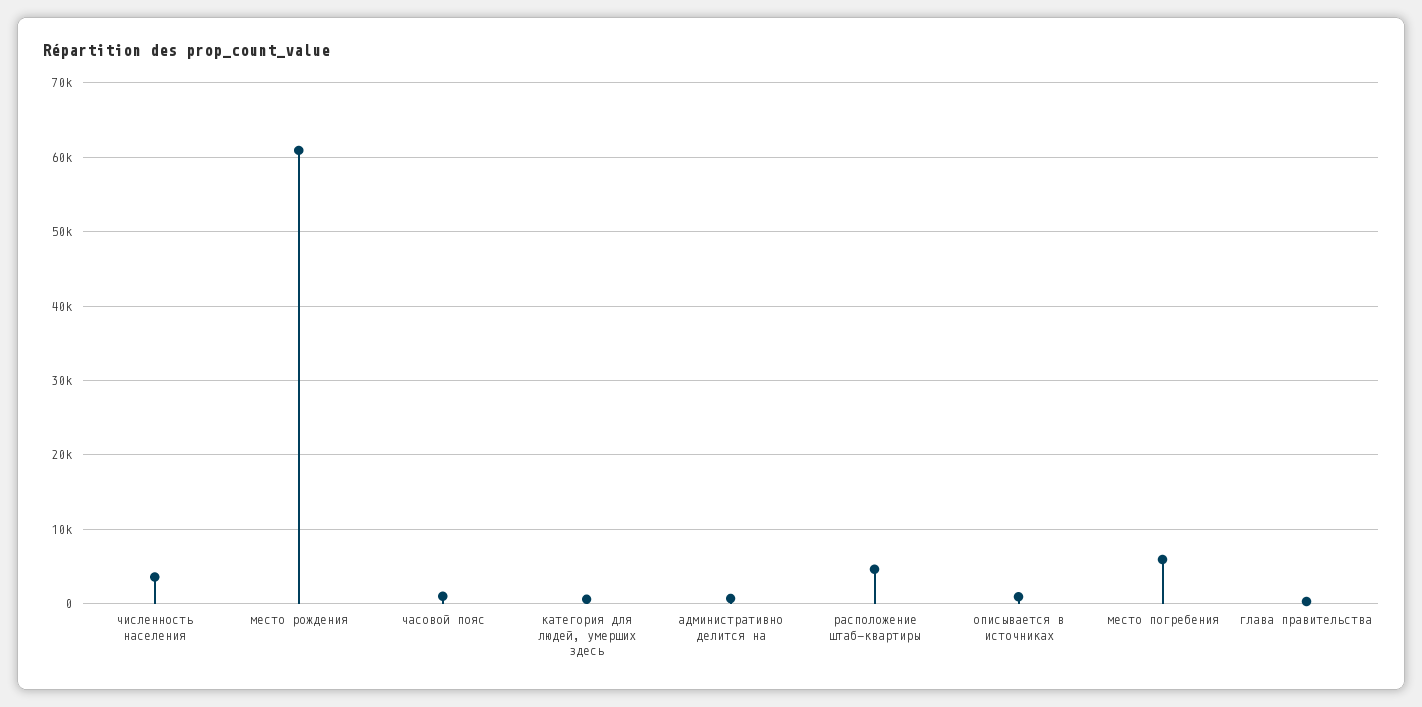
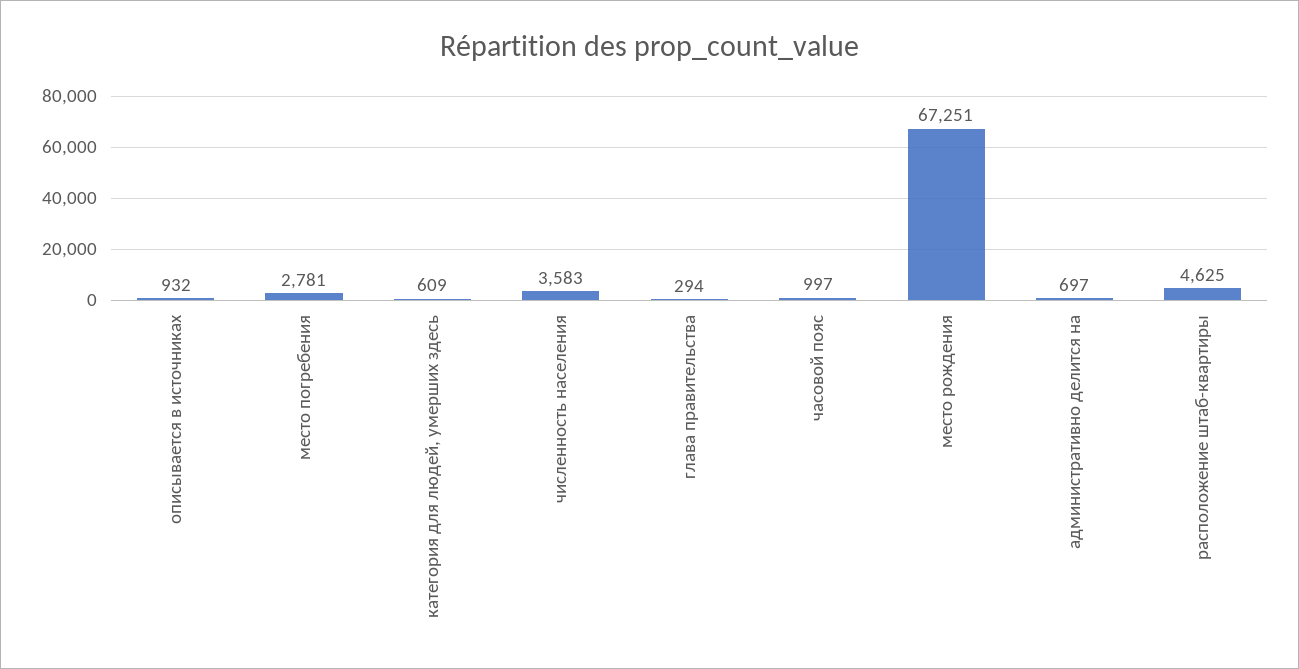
место рождения: 61000 -> 67251
место погребения: 6000 -> 2781

